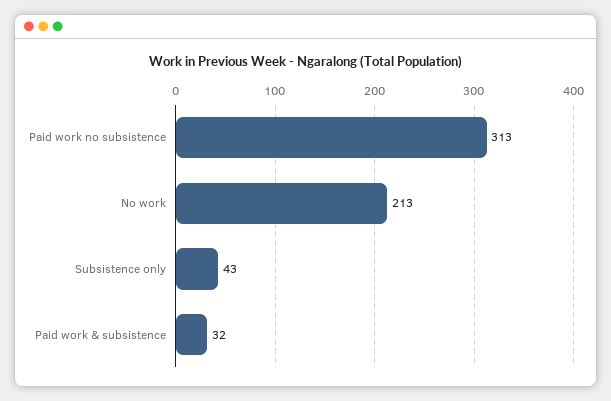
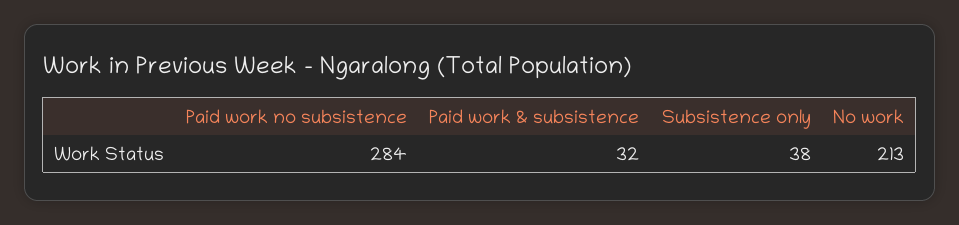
Paid work no subsistence: 313 -> 284
Subsistence only: 43 -> 38

